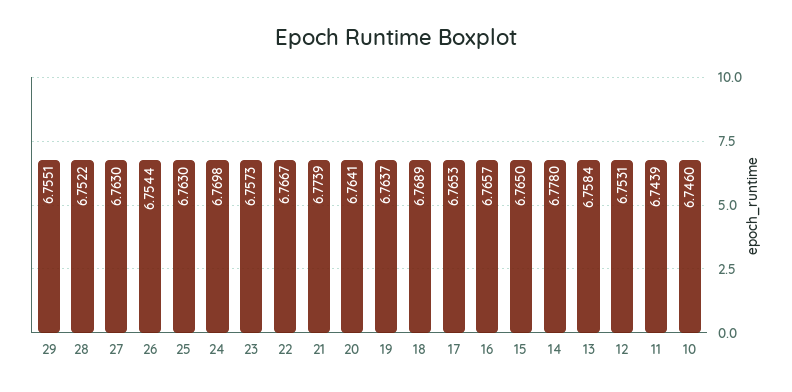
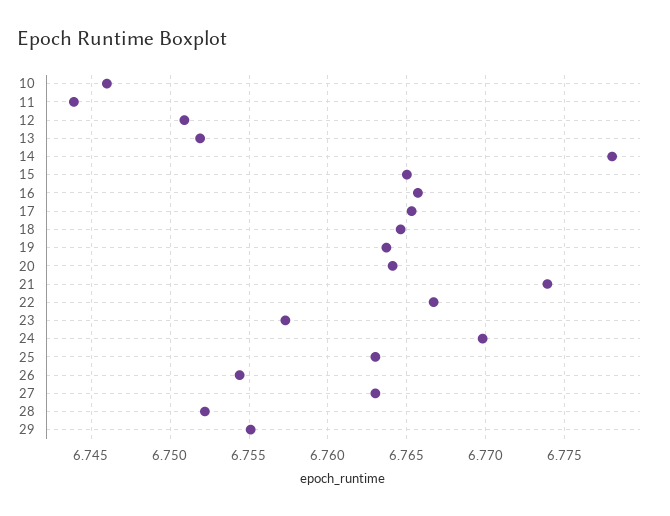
18: 6.7689 -> 6.7645
13: 6.7584 -> 6.752
12: 6.7531 -> 6.751

